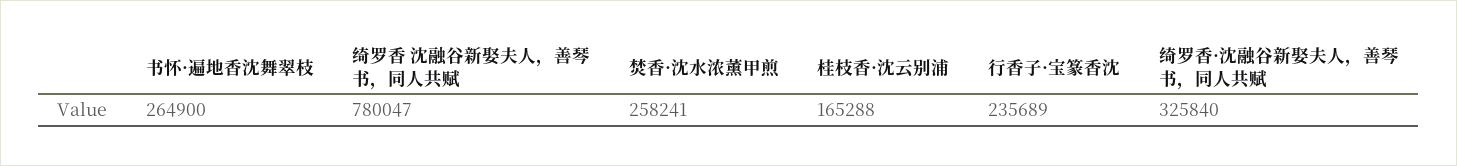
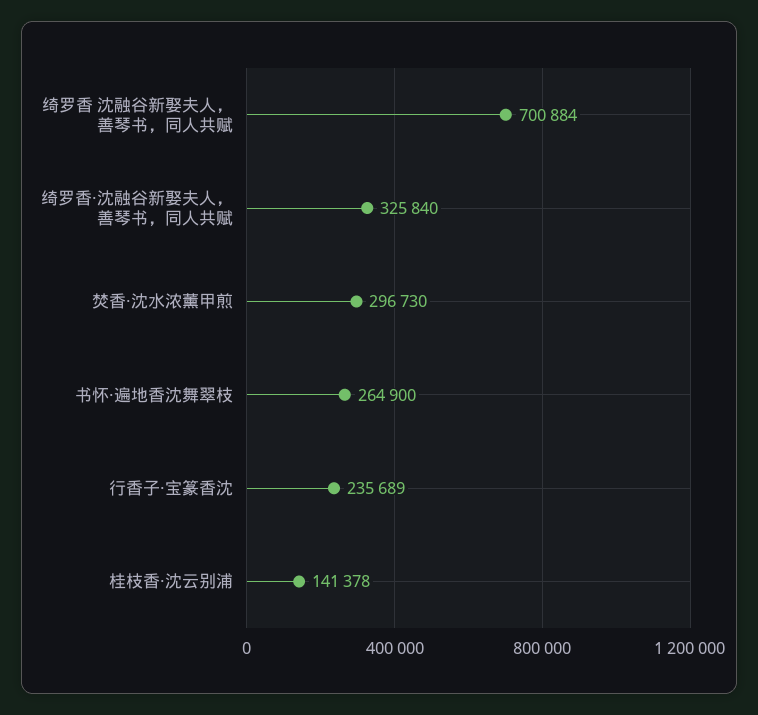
绮罗香 沈融谷新娶夫人，善琴书，同人共赋: 780047 -> 700884
焚香·沈水浓薰甲煎: 258241 -> 296730
桂枝香·沈云别浦: 165288 -> 141378

